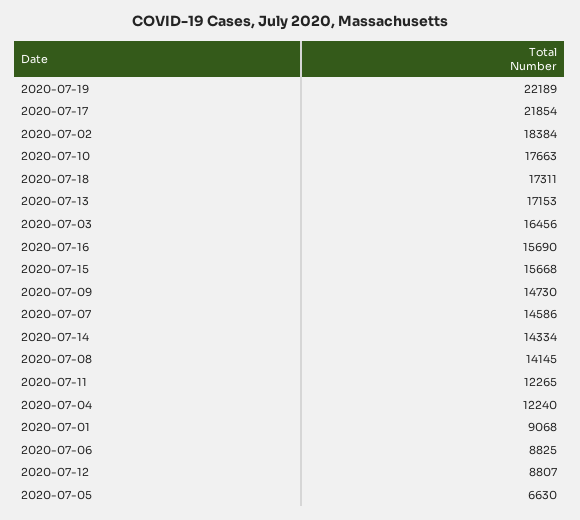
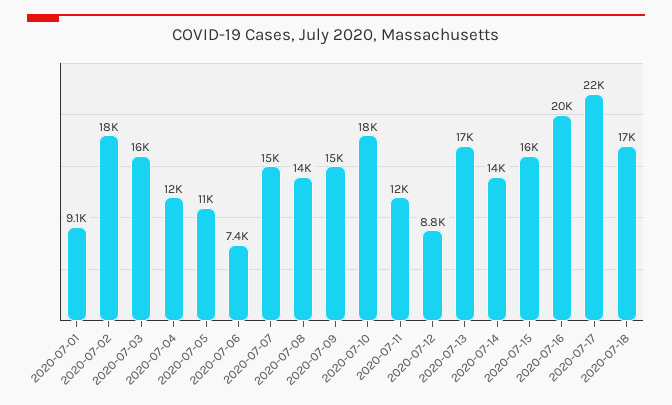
2020-07-19: 22189 -> none
2020-07-16: 15690 -> 20000
2020-07-06: 8825 -> 7400
2020-07-05: 6630 -> 11000

